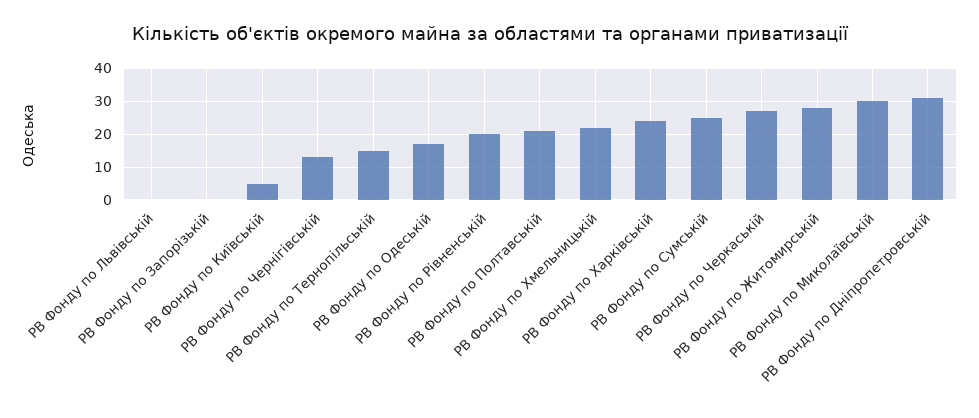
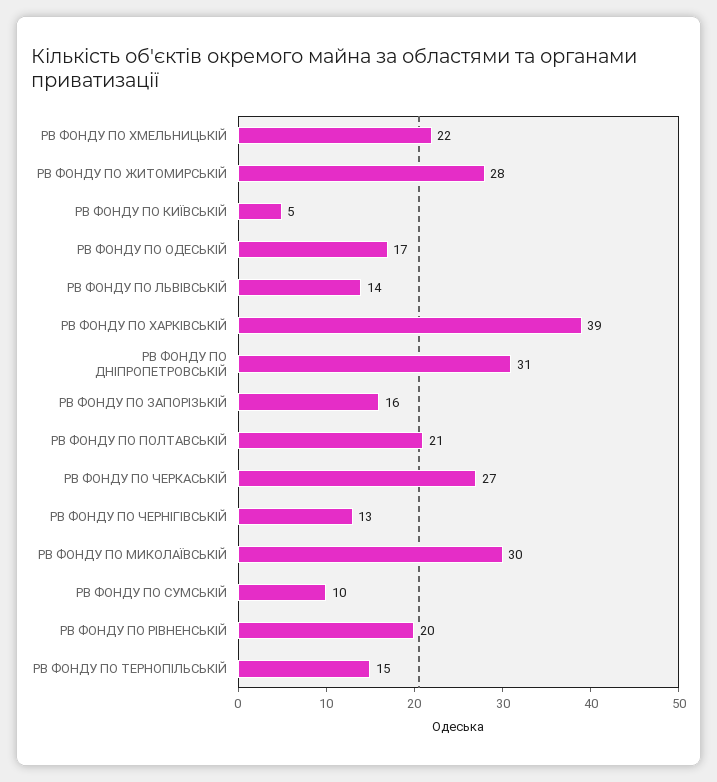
РВ Фонду по Львівській: 0 -> 14
РВ Фонду по Запорізькій: 0 -> 16
РВ Фонду по Харківській: 25 -> 39
РВ Фонду по Сумській: 25 -> 10

